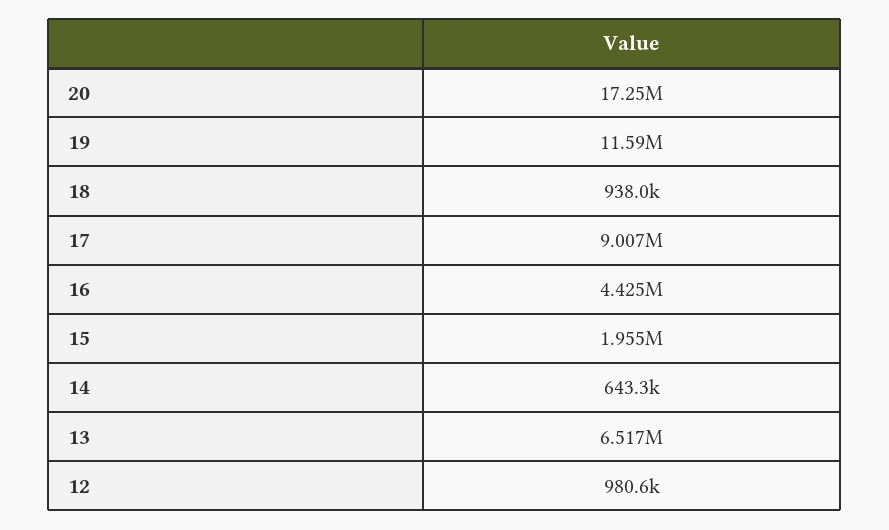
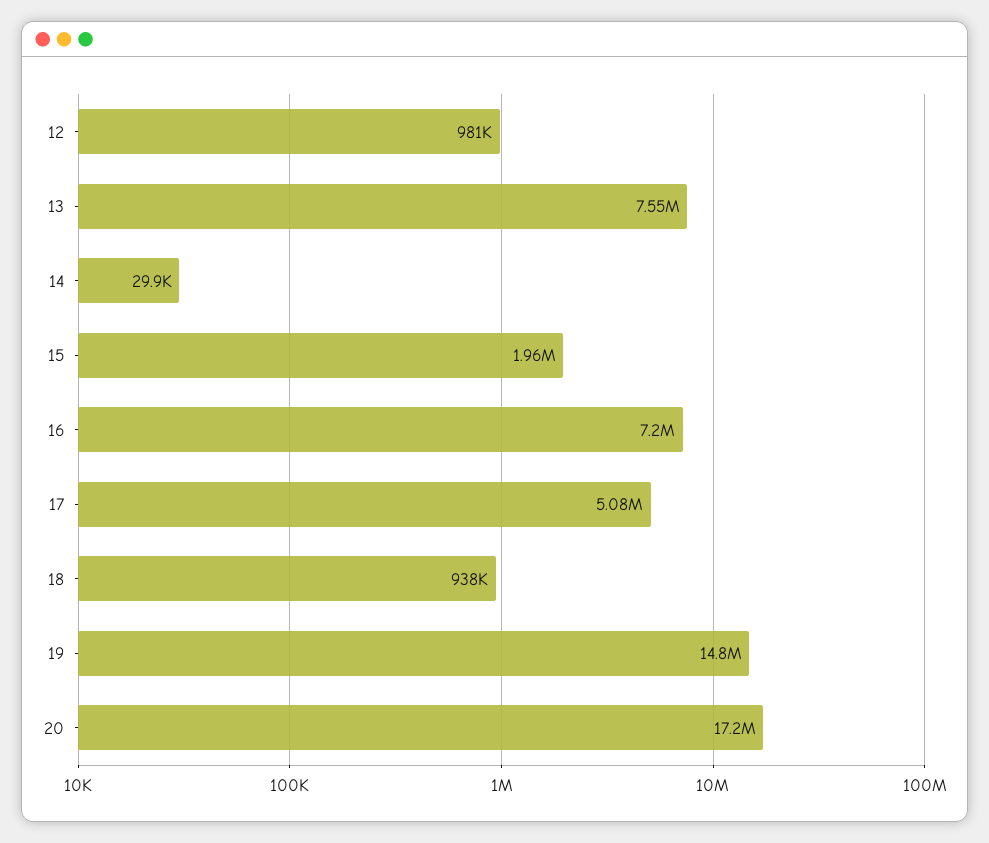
19: 11590000 -> 14800000
17: 9007000 -> 5080000
16: 4425000 -> 7200000
14: 643300 -> 29900
13: 6517000 -> 7550000

